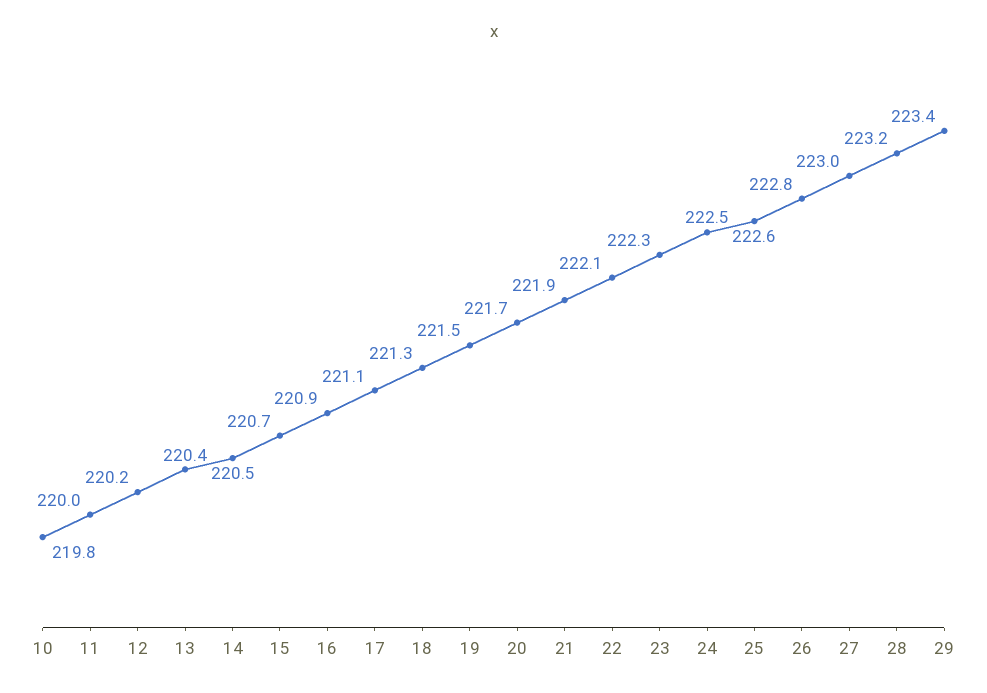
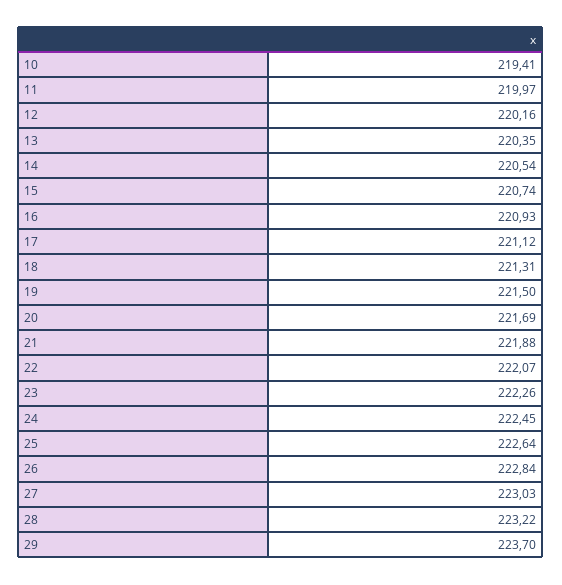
10: 219.8 -> 219.41
29: 223.4 -> 223.7

